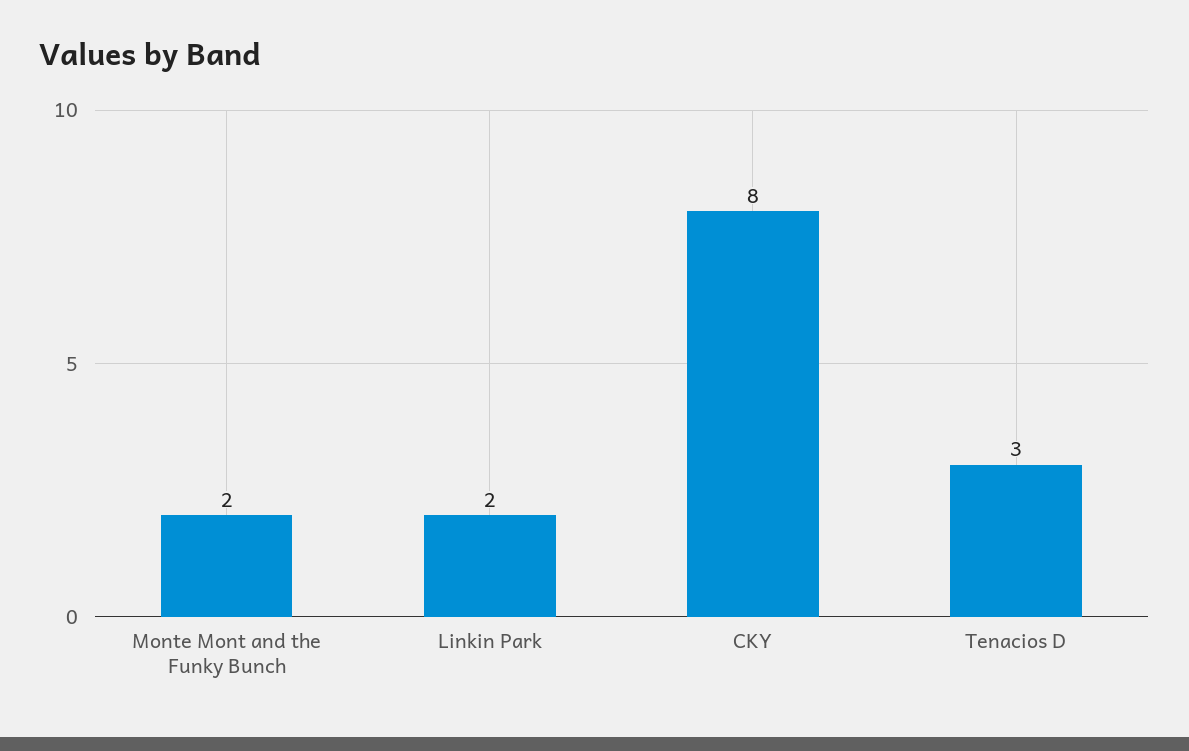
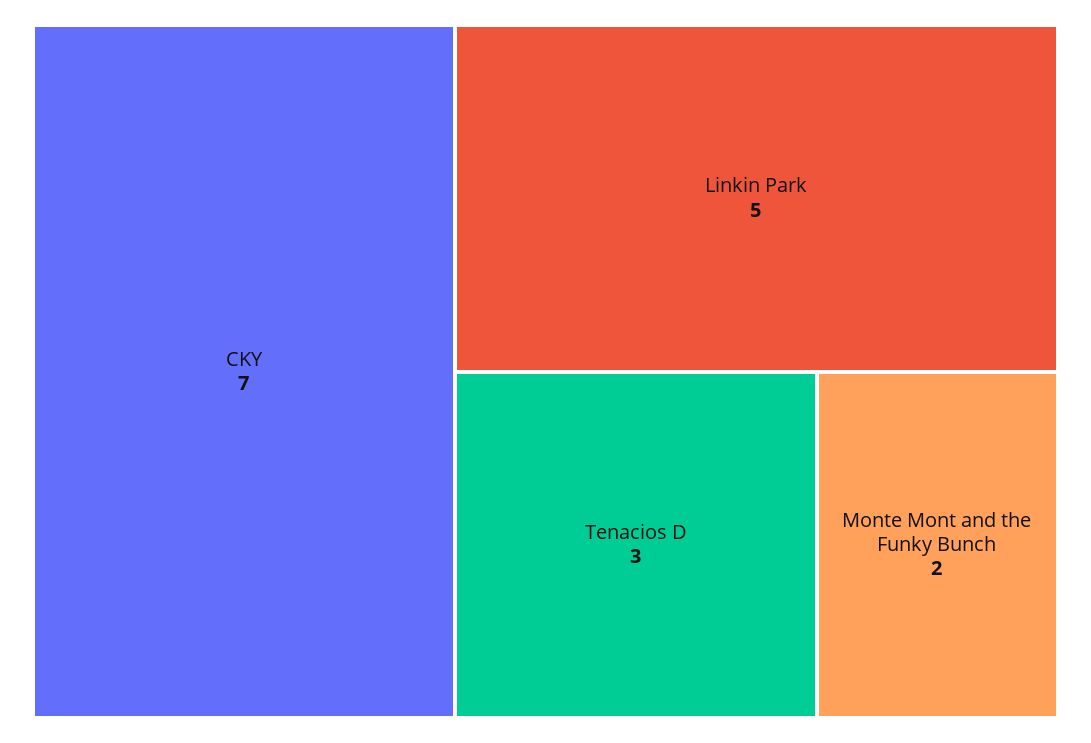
Linkin Park: 2 -> 5
CKY: 8 -> 7

